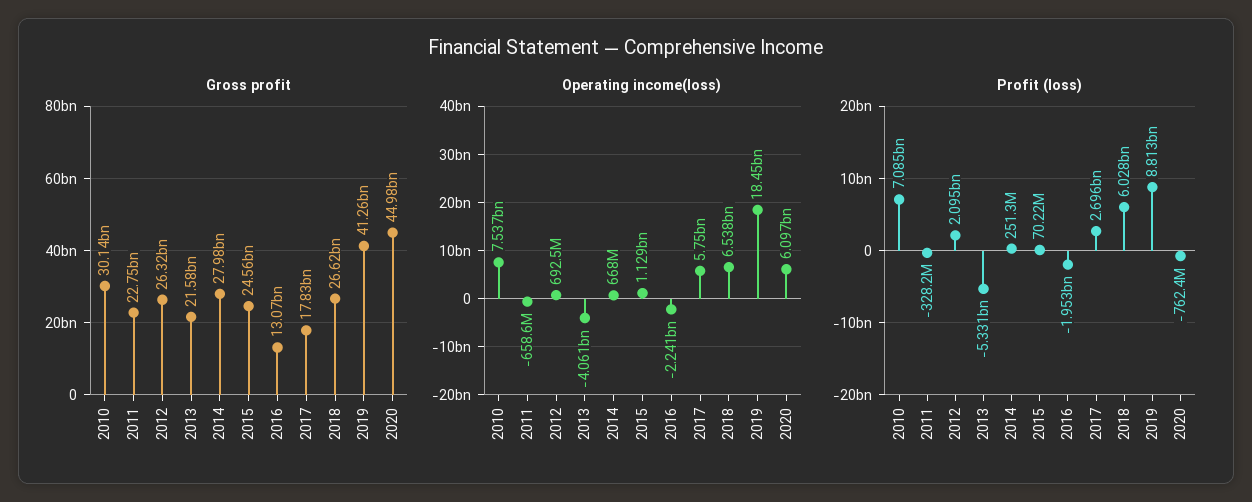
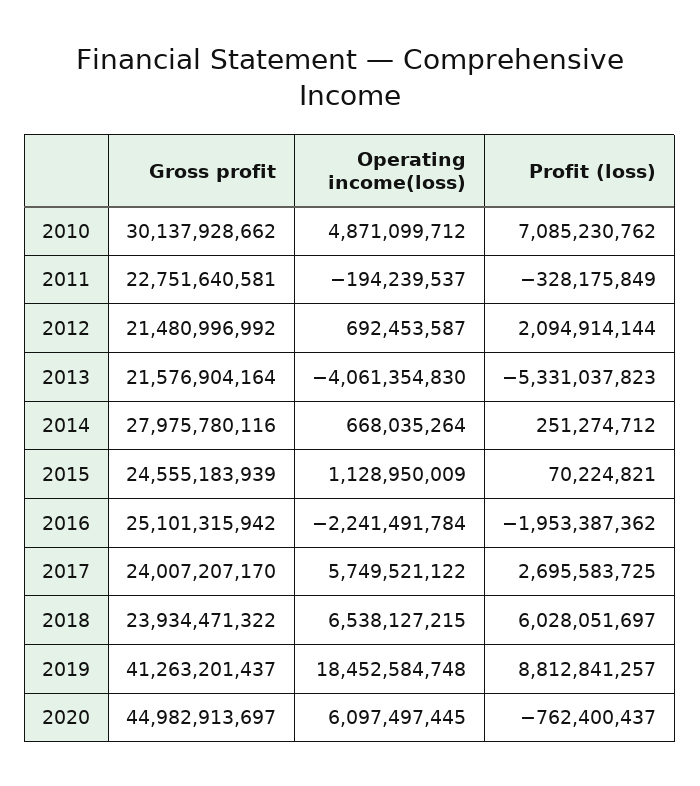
Gross profit, 2012: 26320000000 -> 21480996992
Gross profit, 2016: 13070000000 -> 25101315942
Gross profit, 2017: 17830000000 -> 24007207170
Gross profit, 2018: 26620000000 -> 23934471322
Operating income(loss), 2010: 7537000000 -> 4871099712
Operating income(loss), 2011: -658600000 -> -194239537

